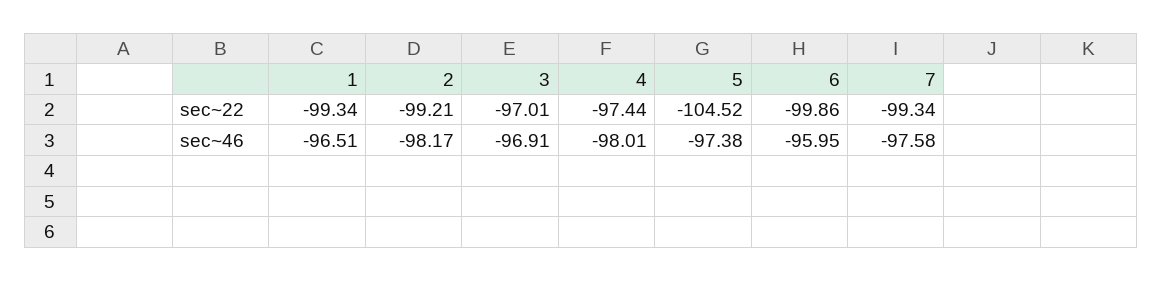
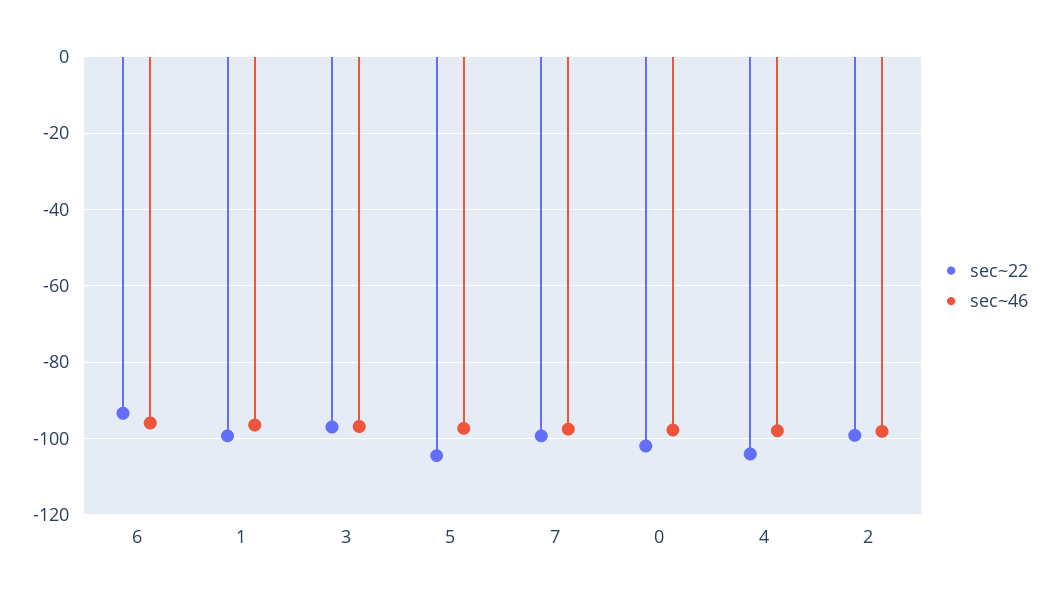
sec~22, 4: -97.44 -> -104
sec~22, 6: -99.86 -> -94
sec~22, 0: none -> -102
sec~46, 0: none -> -98

